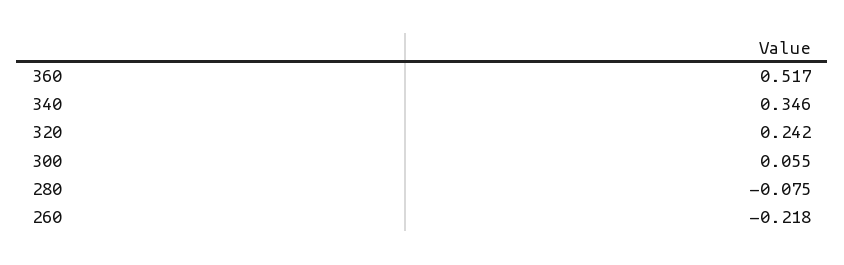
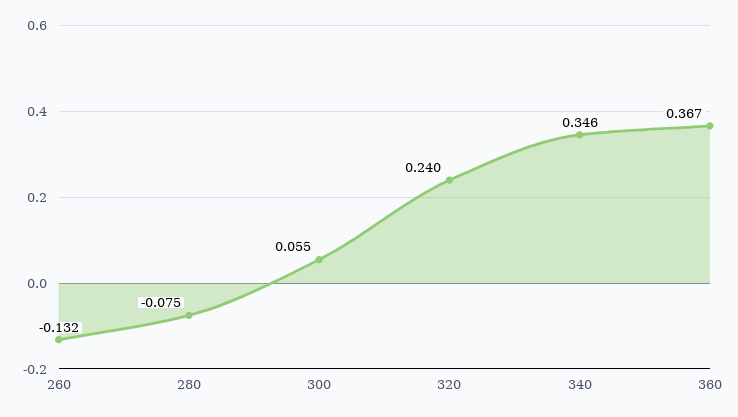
360: 0.517 -> 0.367
320: 0.242 -> 0.24
260: -0.218 -> -0.132

